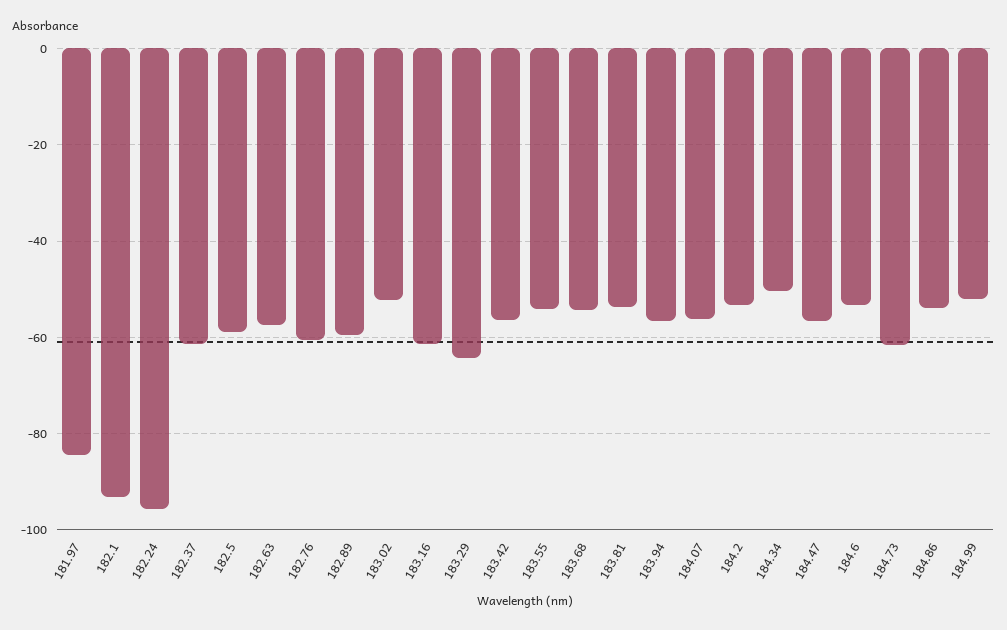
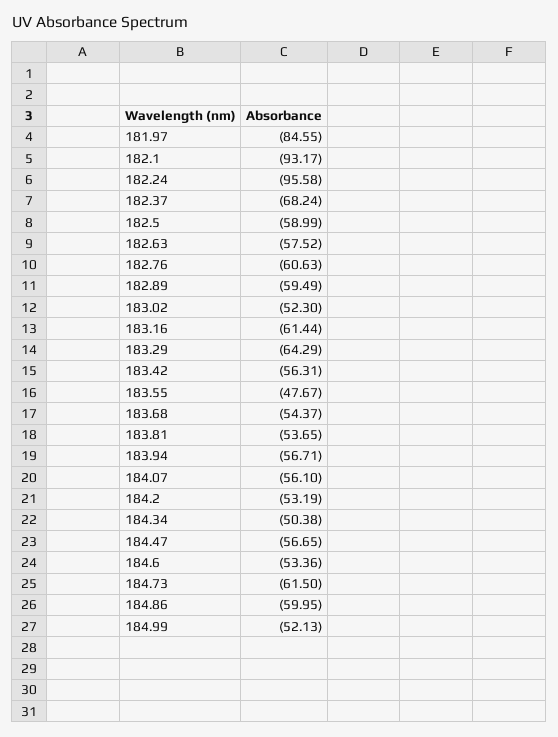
182.37: -62 -> -68.24
183.55: -54 -> -47.67
184.86: -54 -> -59.95

